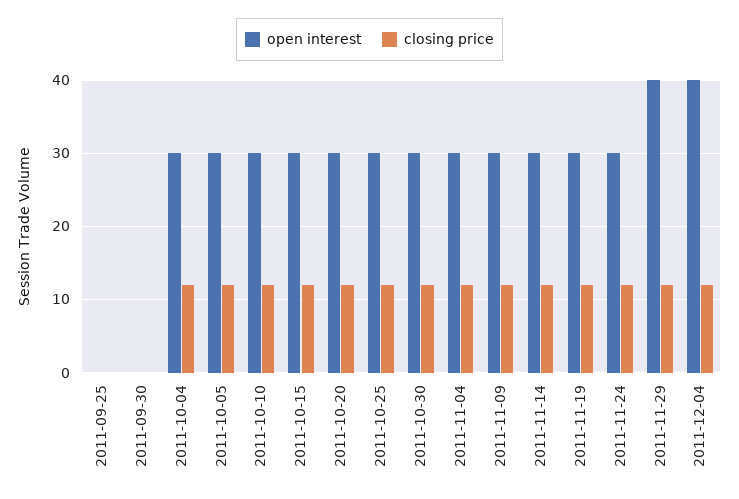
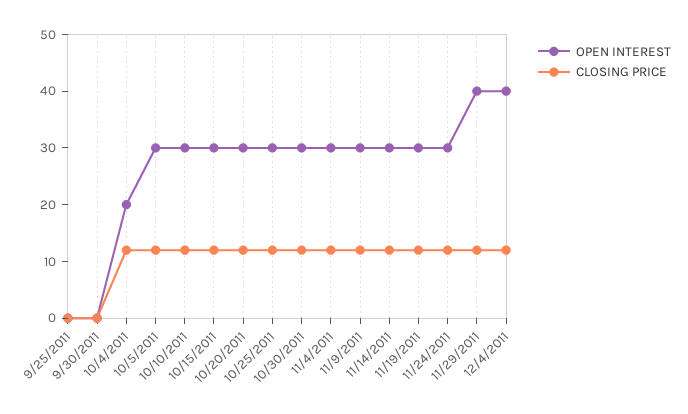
open interest, 2011-10-04: 30 -> 20

